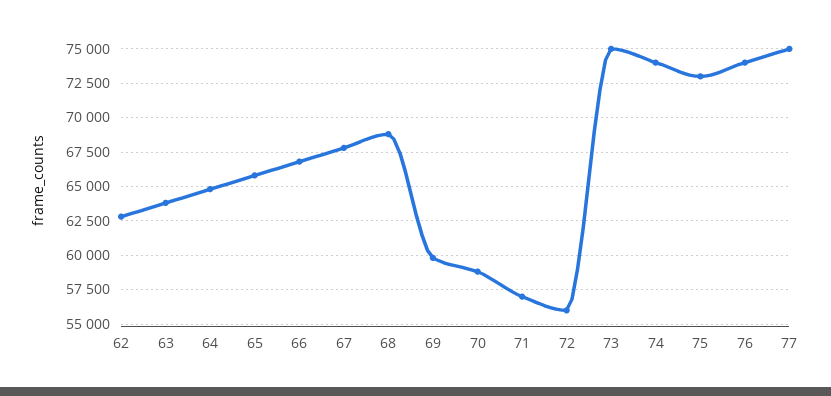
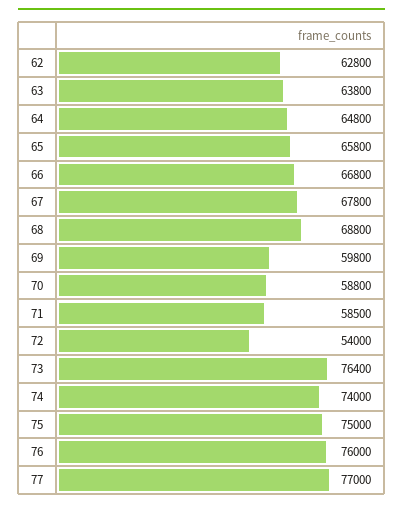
71: 57000 -> 58500
72: 56000 -> 54000
73: 75000 -> 76400
75: 73000 -> 75000
76: 74000 -> 76000
77: 75000 -> 77000

